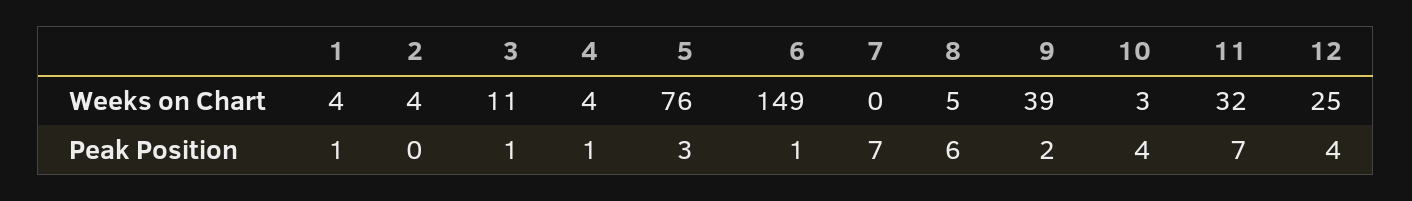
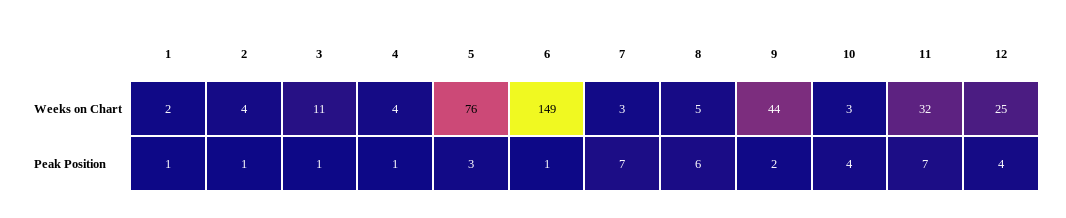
1, Weeks on Chart: 4 -> 2
7, Weeks on Chart: 0 -> 3
9, Weeks on Chart: 39 -> 44
2, Peak Position: 0 -> 1

